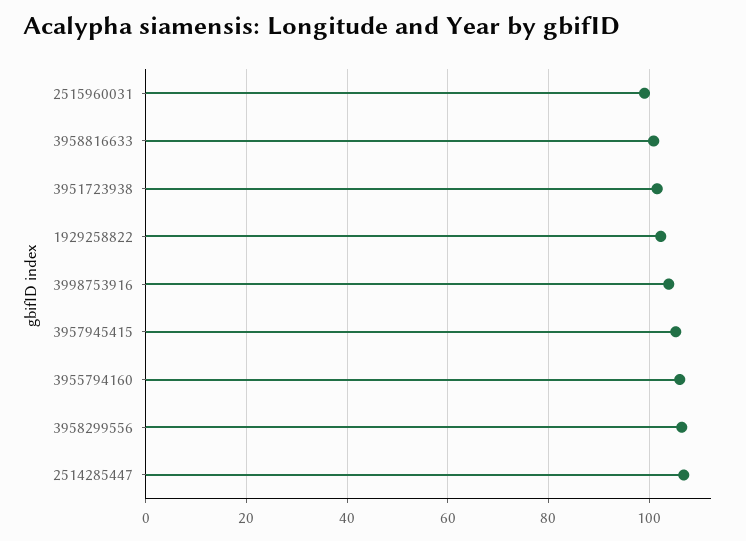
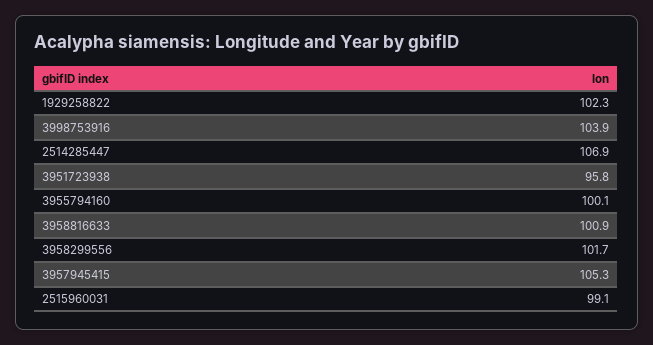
3951723938: 102 -> 95.8
3955794160: 106 -> 100.1
3958299556: 106 -> 101.7

